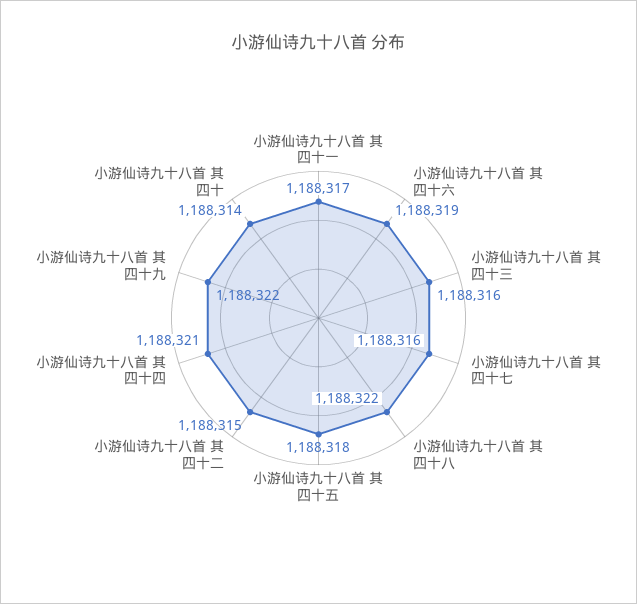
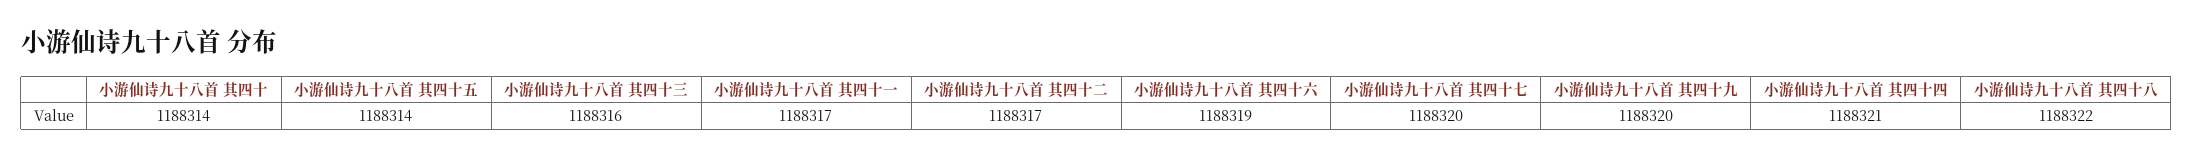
小游仙诗九十八首 其四十七: 1188316 -> 1188320
小游仙诗九十八首 其四十五: 1188318 -> 1188314
小游仙诗九十八首 其四十二: 1188315 -> 1188317
小游仙诗九十八首 其四十九: 1188322 -> 1188320

